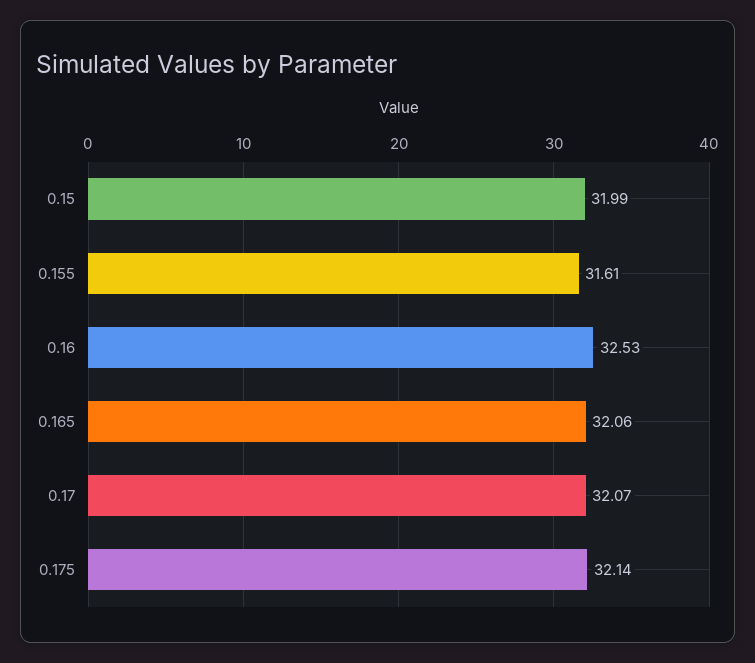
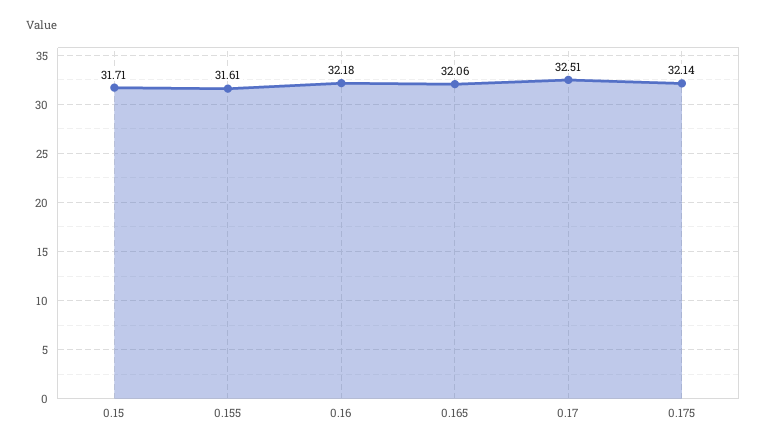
0.15: 31.99 -> 31.71
0.16: 32.53 -> 32.18
0.17: 32.07 -> 32.51

